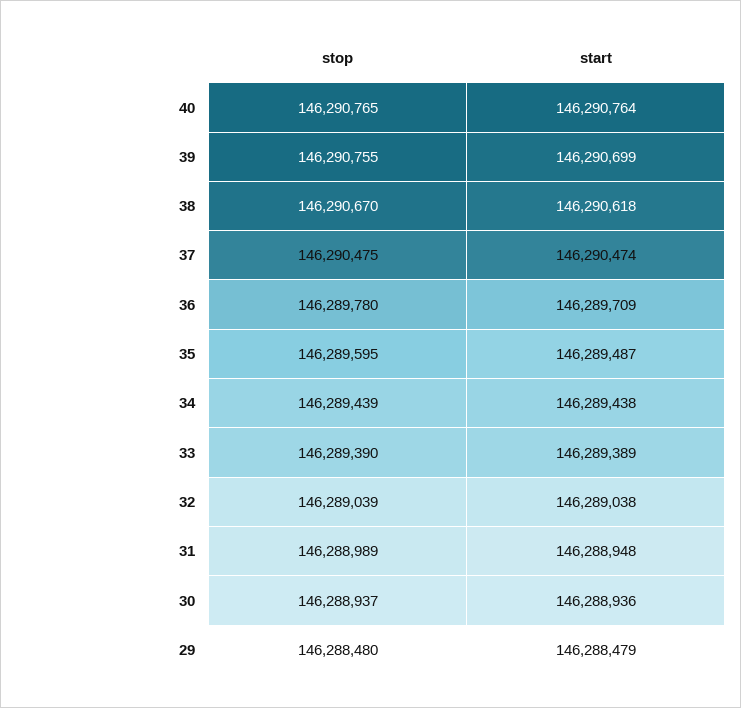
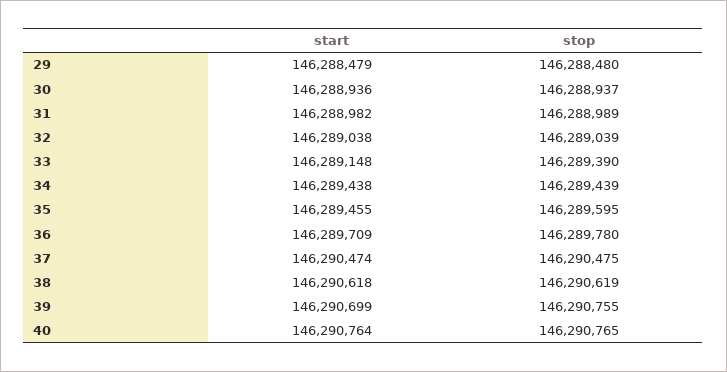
stop, 38: 146290670 -> 146290619
start, 35: 146289487 -> 146289455
start, 33: 146289389 -> 146289148
start, 31: 146288948 -> 146288982

